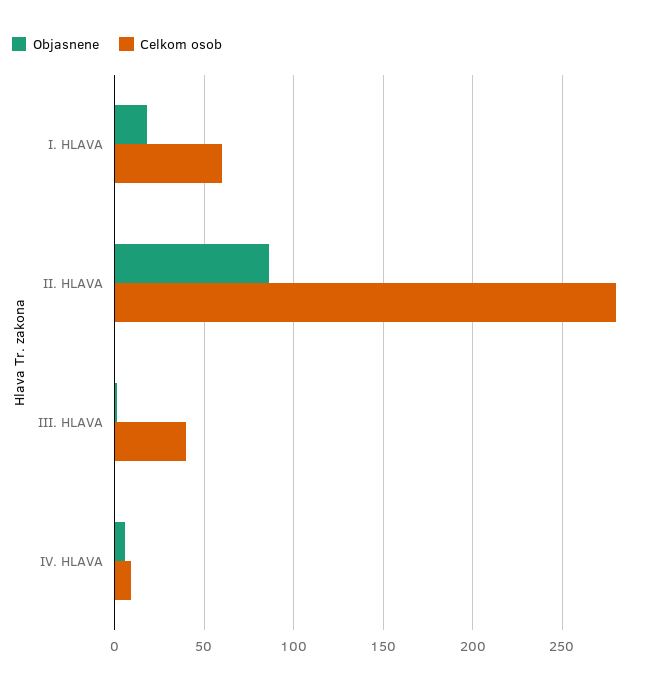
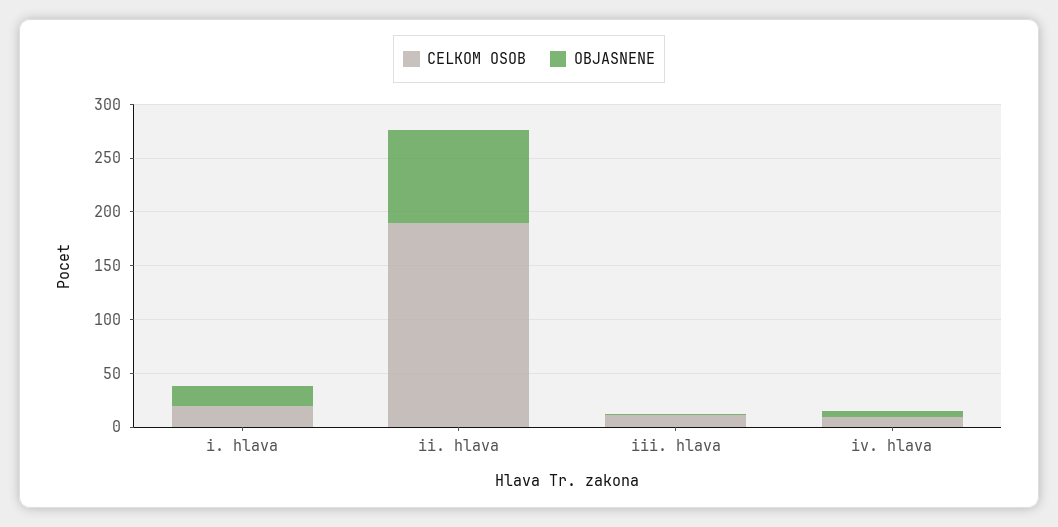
Celkom osob, I. HLAVA: 60 -> 20
Celkom osob, II. HLAVA: 280 -> 190
Celkom osob, III. HLAVA: 40 -> 10

